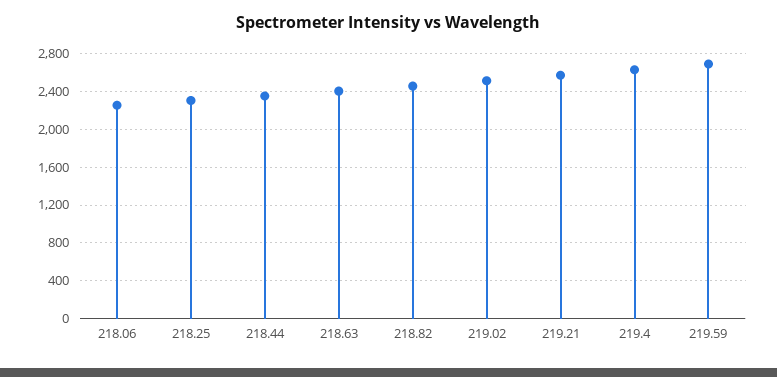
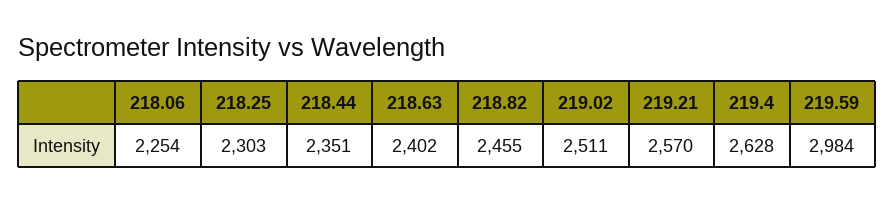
219.59: 2700 -> 2984

